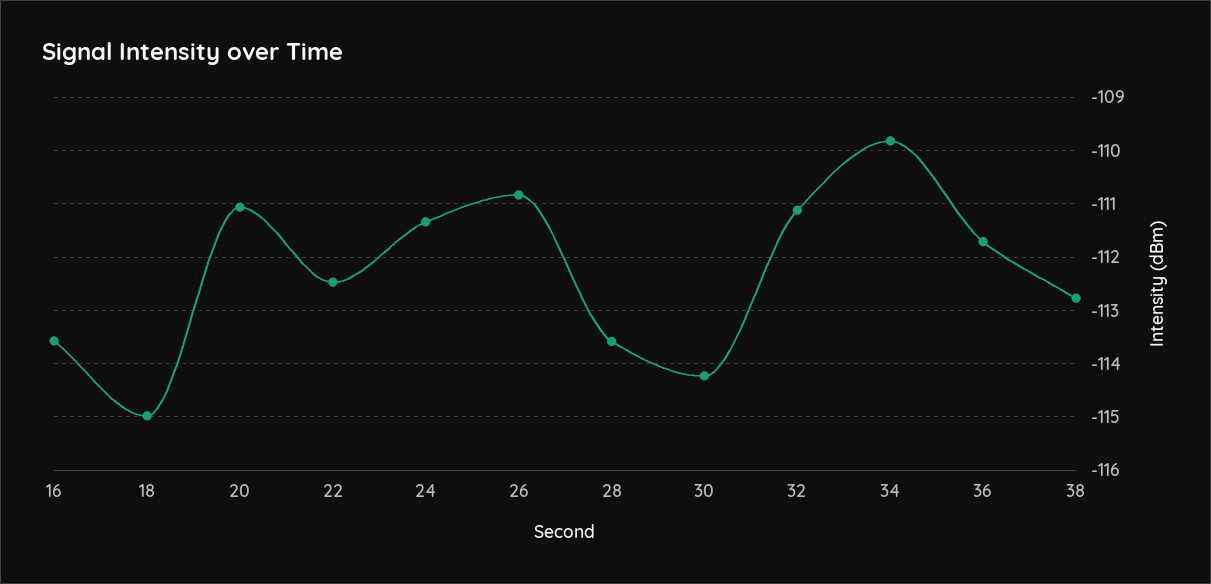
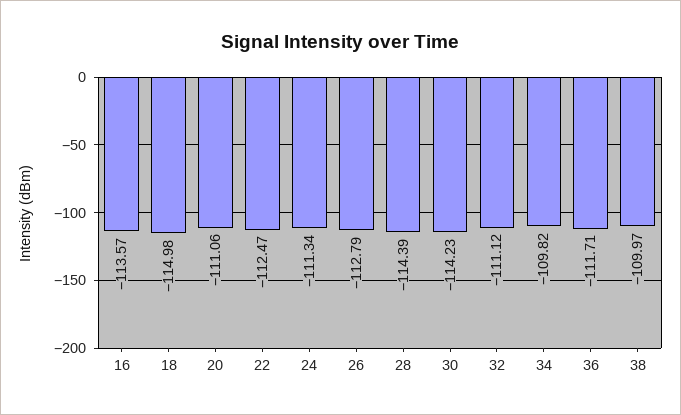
26: -110.8 -> -112.79
28: -113.6 -> -114.39
38: -112.8 -> -109.97

